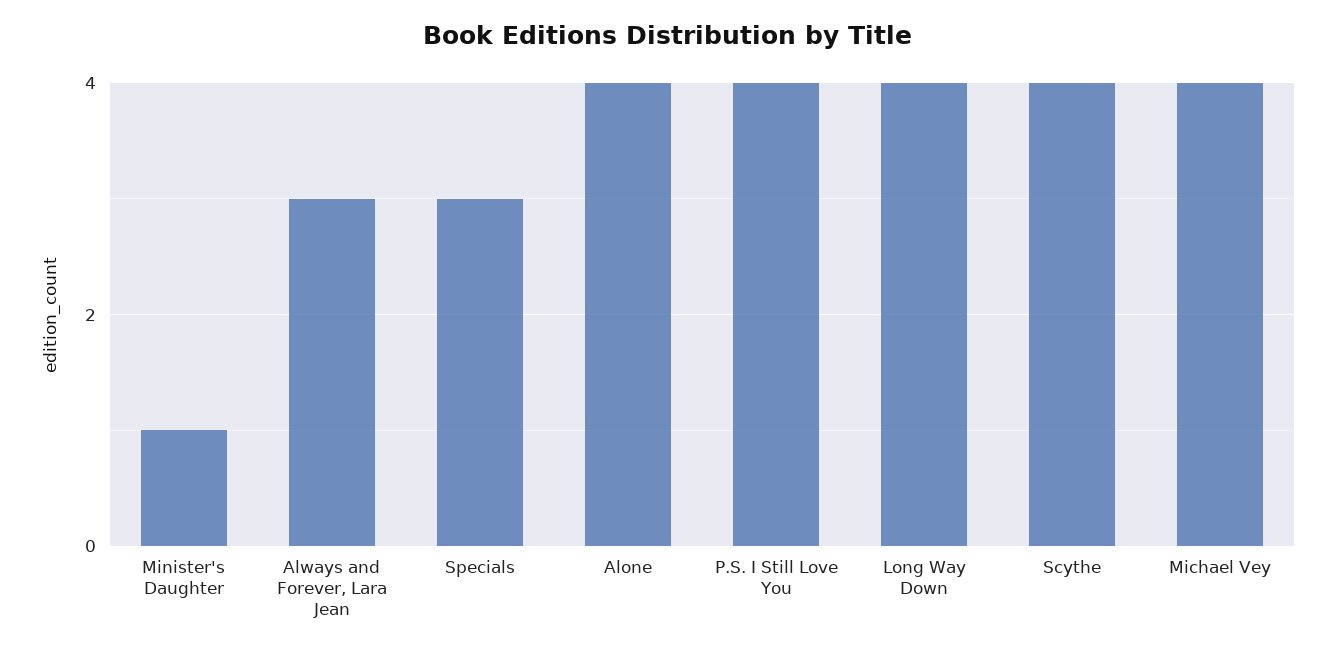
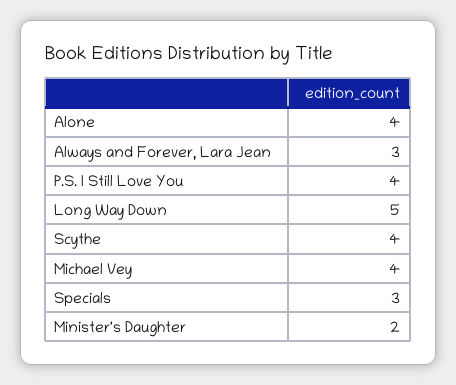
Minister's Daughter: 1 -> 2
Long Way Down: 4 -> 5

